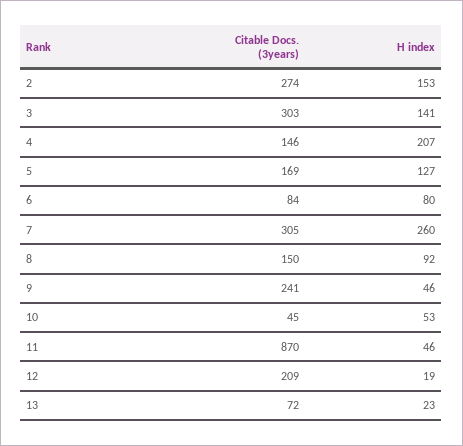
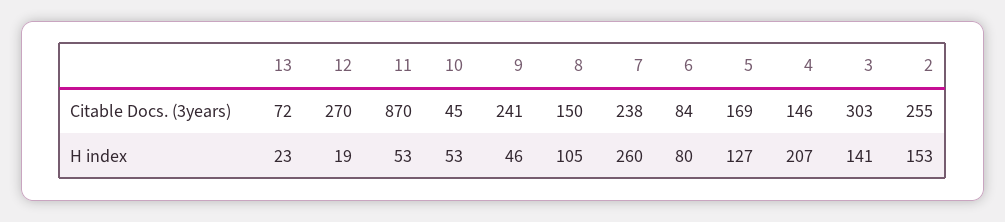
Citable Docs. (3years), 2: 274 -> 255
Citable Docs. (3years), 7: 305 -> 238
H index, 8: 92 -> 105
H index, 11: 46 -> 53
Citable Docs. (3years), 12: 209 -> 270

